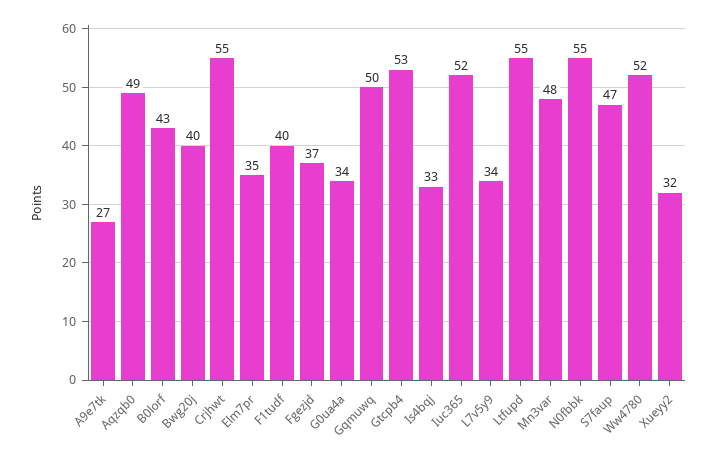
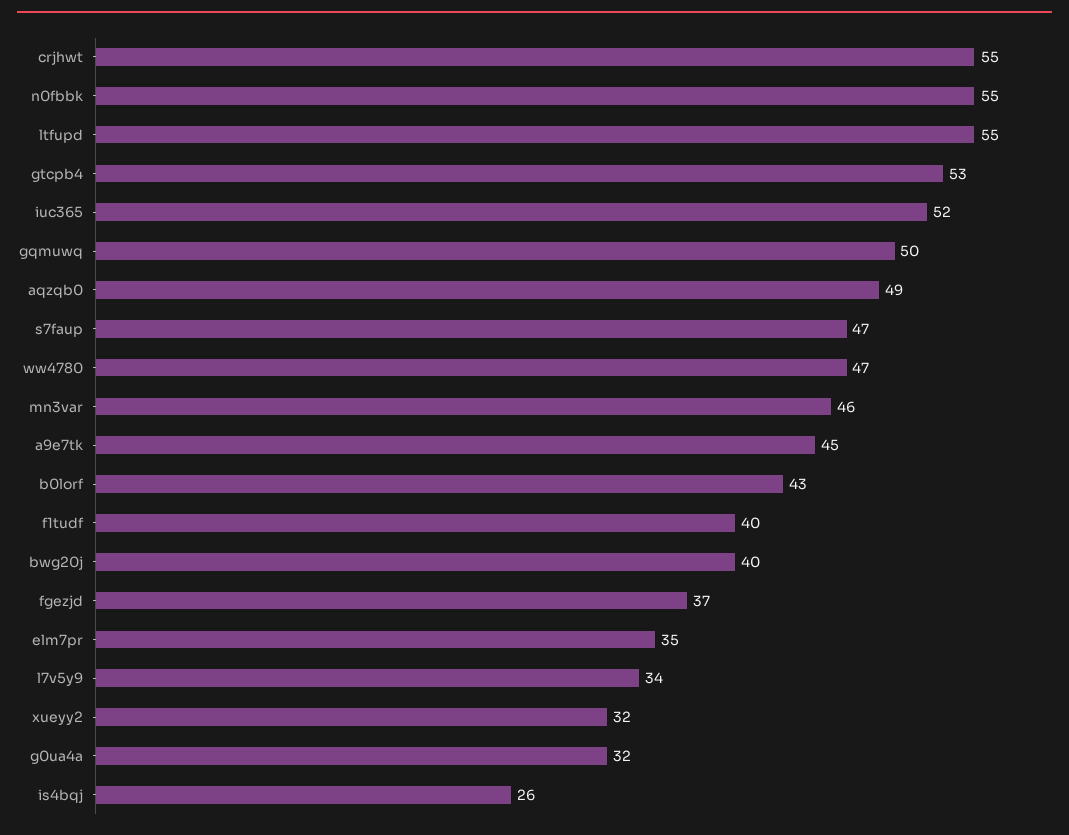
A9e7tk: 27 -> 45
G0ua4a: 34 -> 32
Is4bqj: 33 -> 26
Mn3var: 48 -> 46
Ww4780: 52 -> 47

